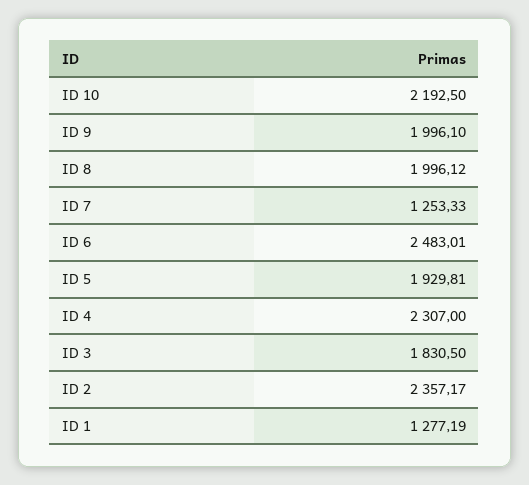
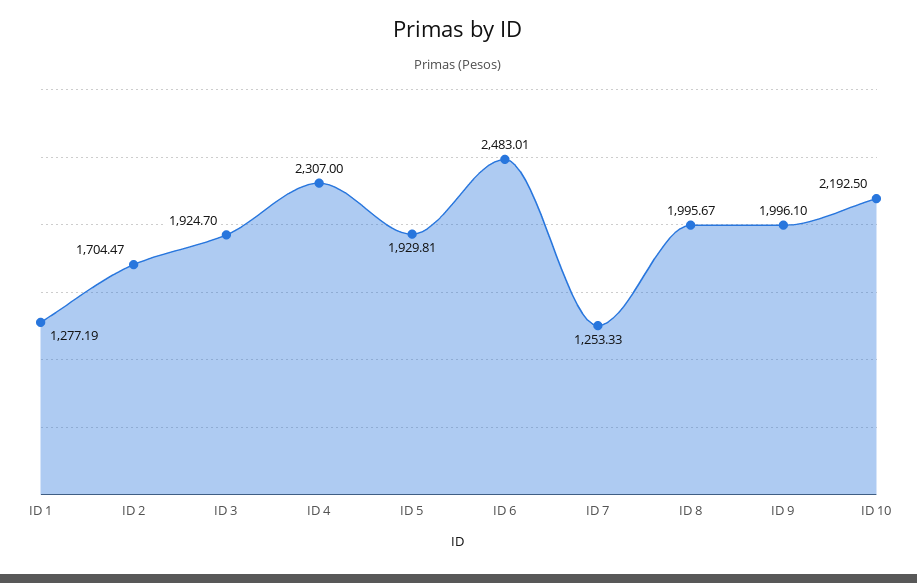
ID 8: 1996.12 -> 1995.67
ID 3: 1830.5 -> 1924.7
ID 2: 2357.17 -> 1704.47

